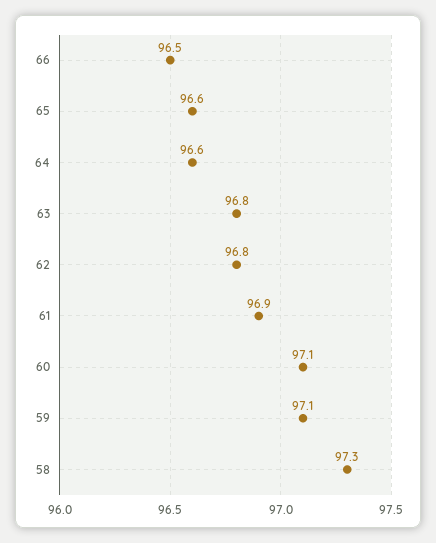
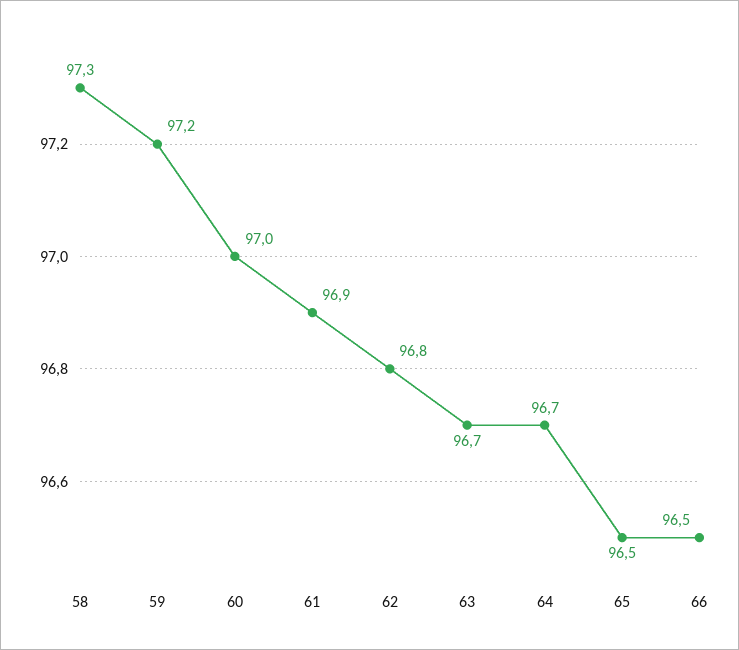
65: 96.6 -> 96.5
64: 96.6 -> 96.7
63: 96.8 -> 96.7
60: 97.1 -> 97
59: 97.1 -> 97.2

